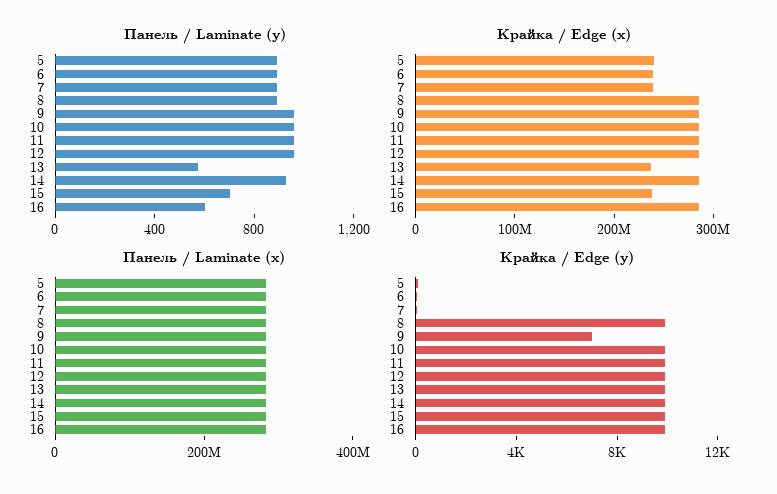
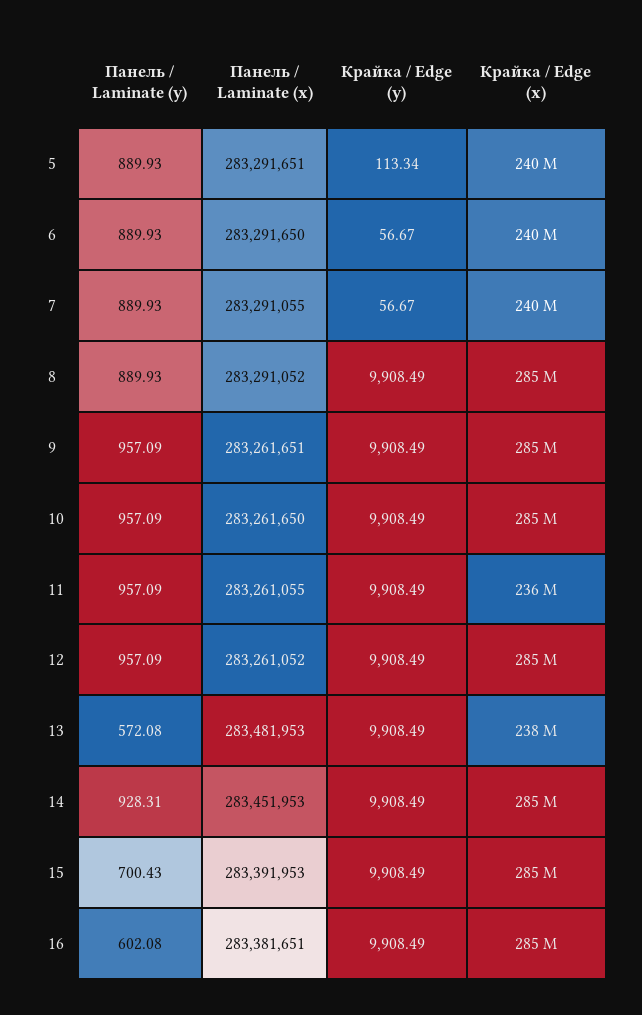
Крайка / Edge (x), 11: 280000000 -> 236000000
Крайка / Edge (x), 15: 240000000 -> 285000000
Крайка / Edge (y), 9: 7000 -> 9908.49

